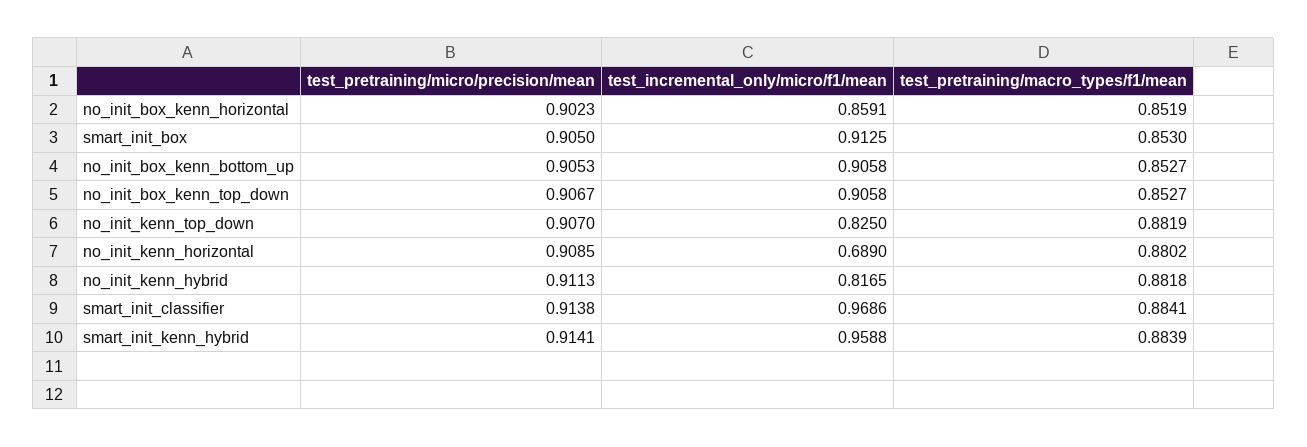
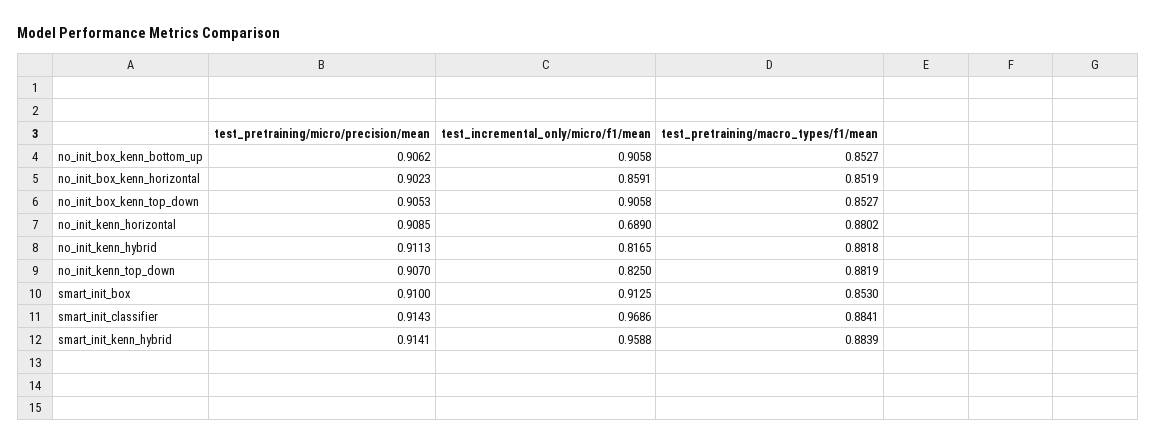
test_pretraining/micro/precision/mean, smart_init_box: 0.905 -> 0.91
test_pretraining/micro/precision/mean, no_init_box_kenn_bottom_up: 0.9053 -> 0.9062
test_pretraining/micro/precision/mean, no_init_box_kenn_top_down: 0.9067 -> 0.9053
test_pretraining/micro/precision/mean, smart_init_classifier: 0.9138 -> 0.9143

